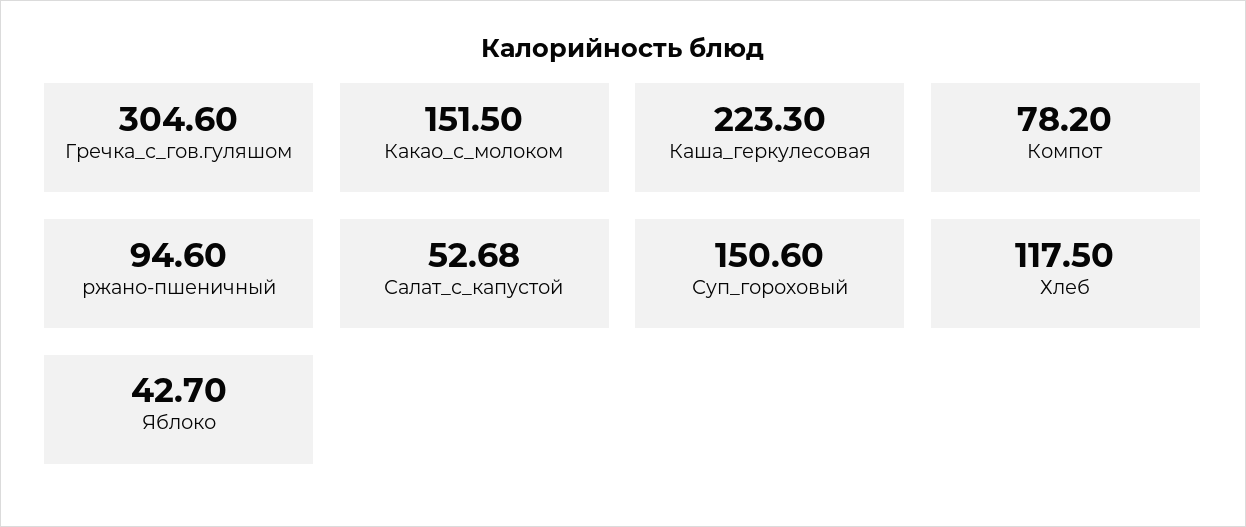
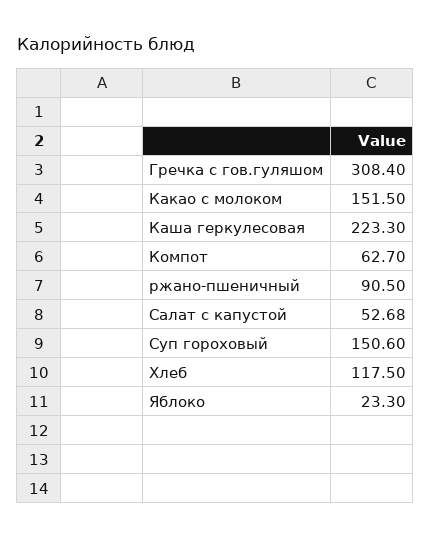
Гречка_с_гов.гуляшом: 304.6 -> 308.4
Компот: 78.2 -> 62.7
ржано-пшеничный: 94.6 -> 90.5
Яблоко: 42.7 -> 23.3

